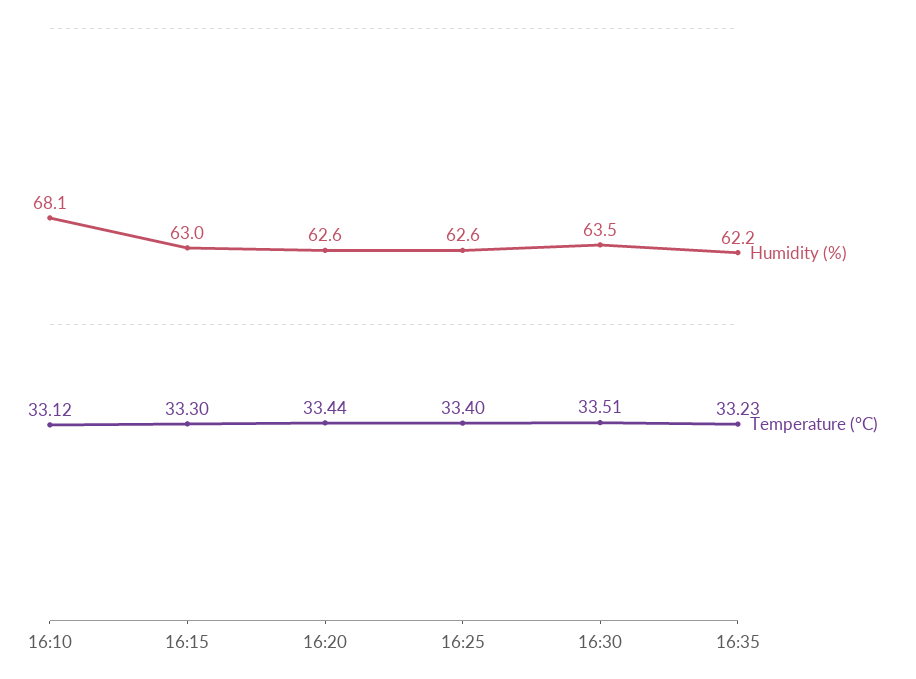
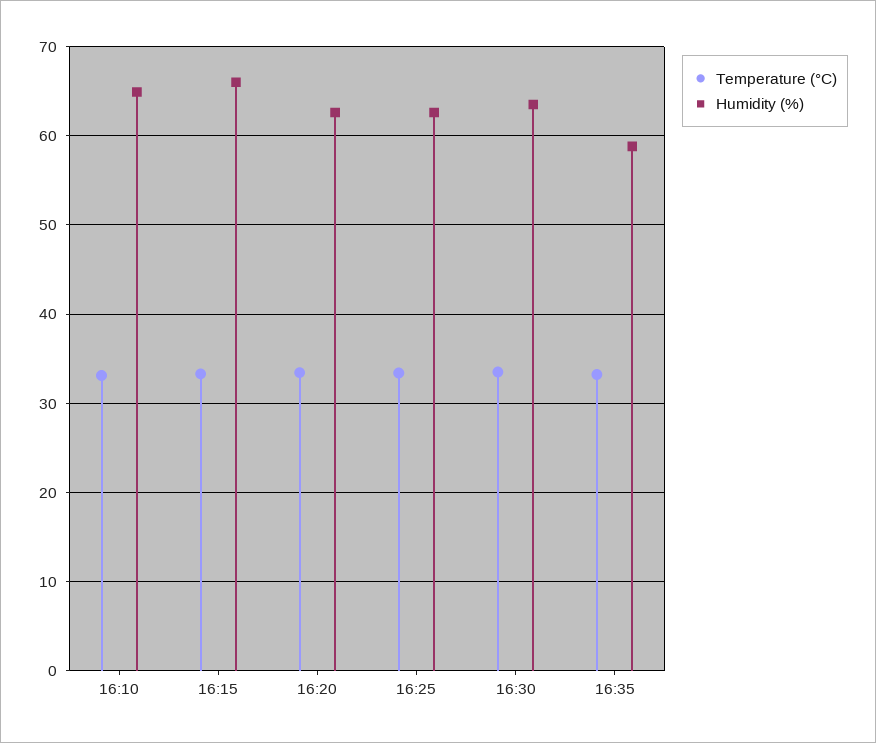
Humidity (%), 16:10: 68.1 -> 65
Humidity (%), 16:15: 63 -> 66
Humidity (%), 16:35: 62.2 -> 59

